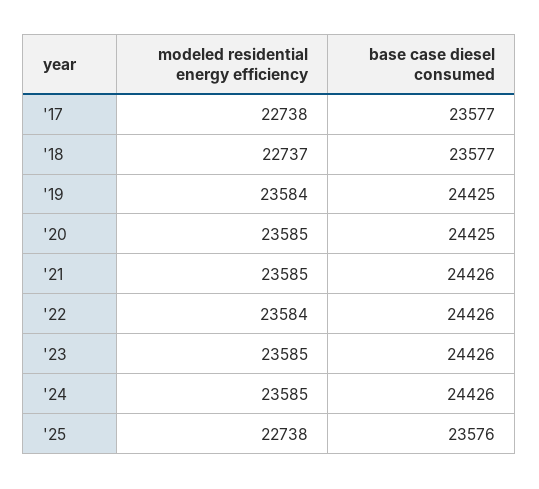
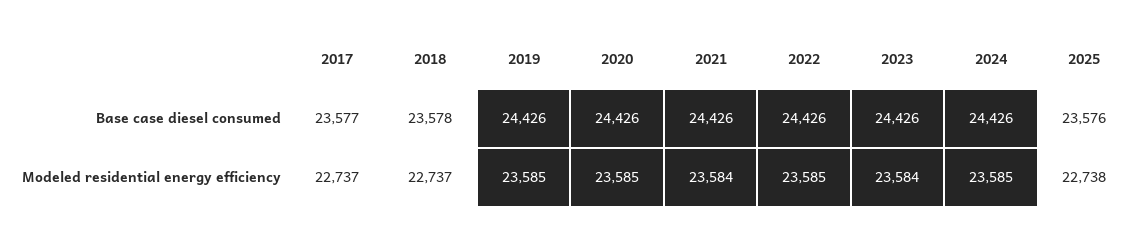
modeled residential energy efficiency, '17: 22738 -> 22737
base case diesel consumed, '18: 23577 -> 23578
modeled residential energy efficiency, '19: 23584 -> 23585
base case diesel consumed, '19: 24425 -> 24426
base case diesel consumed, '20: 24425 -> 24426
modeled residential energy efficiency, '21: 23585 -> 23584
modeled residential energy efficiency, '22: 23584 -> 23585
modeled residential energy efficiency, '23: 23585 -> 23584

